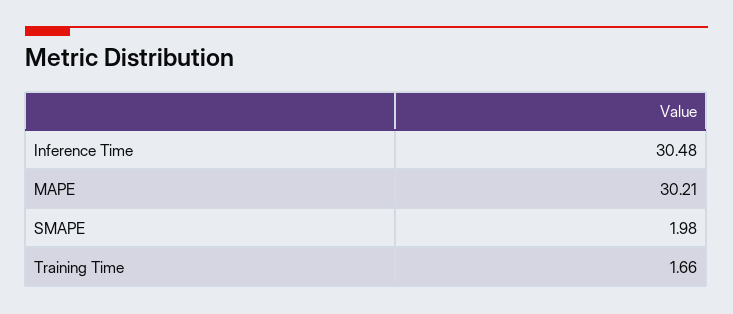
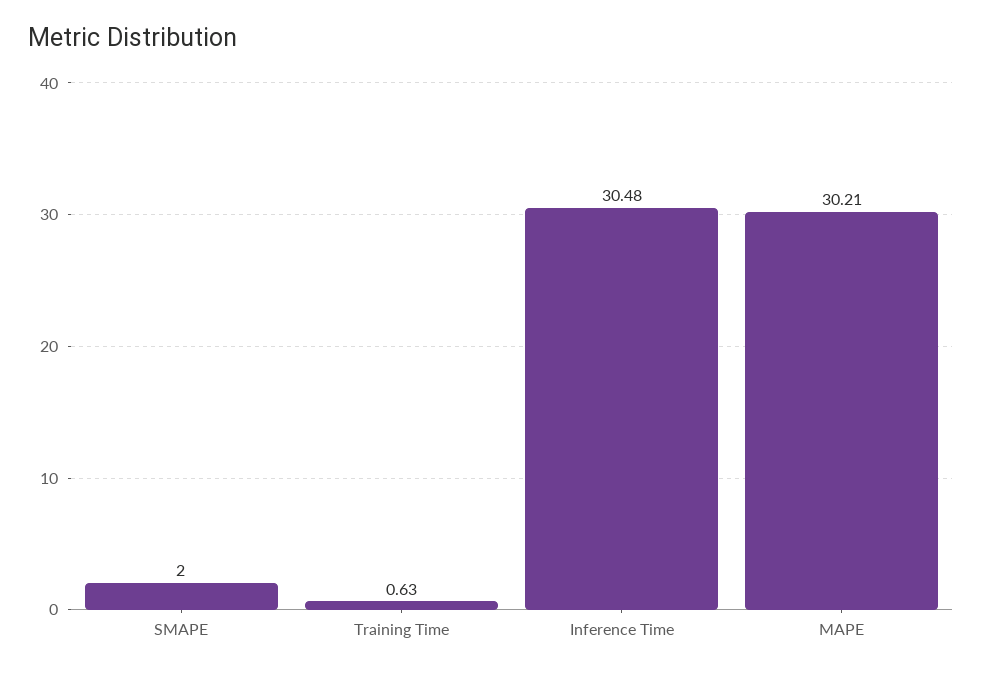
SMAPE: 1.98 -> 2
Training Time: 1.66 -> 0.63

